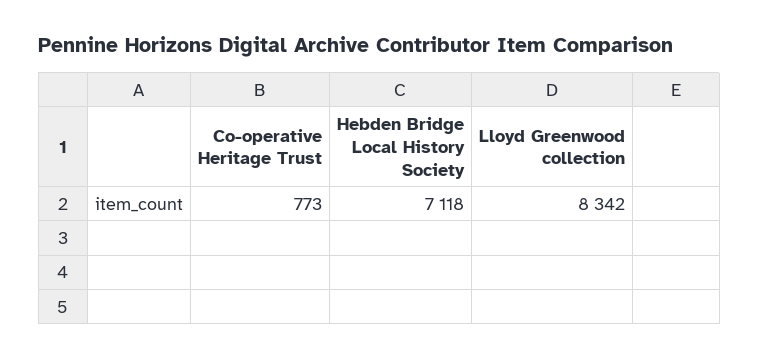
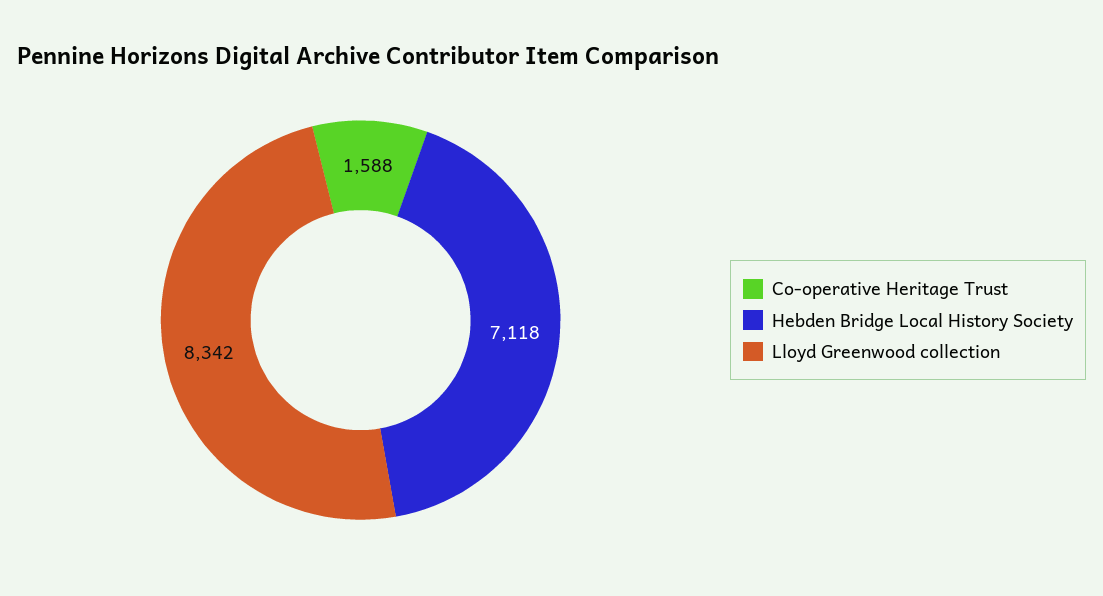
Co-operative Heritage Trust: 773 -> 1588

